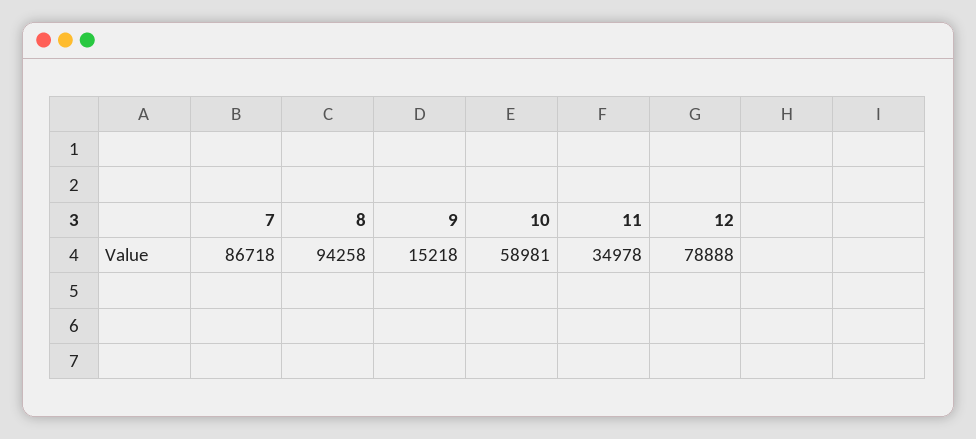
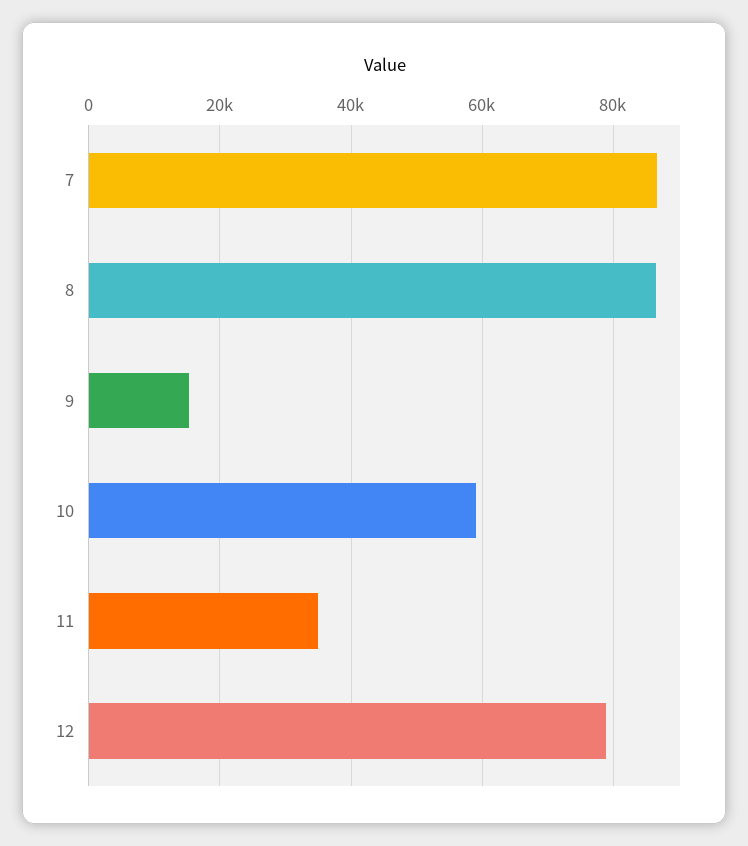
8: 94258 -> 86000

